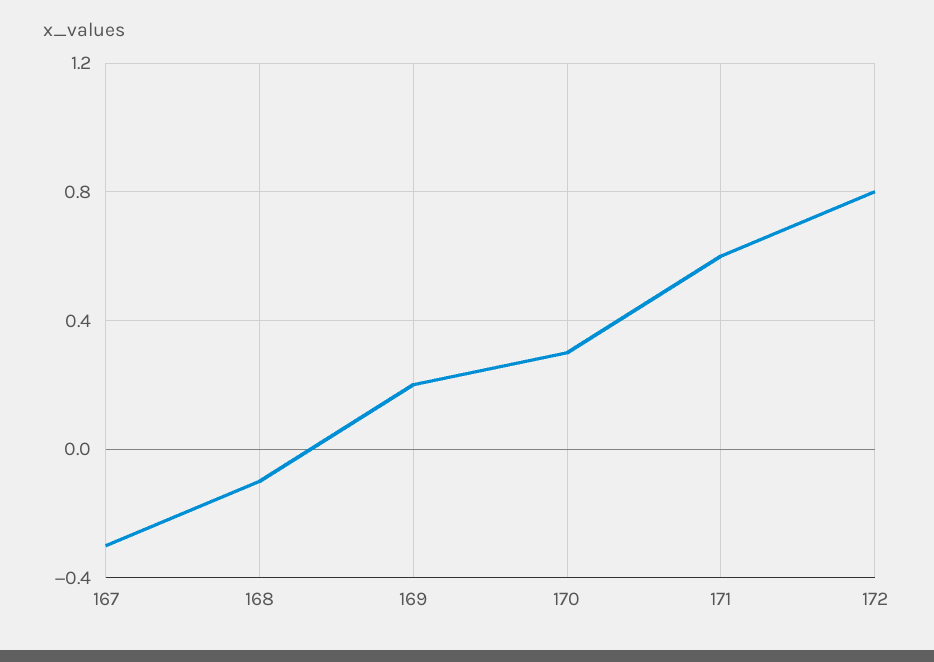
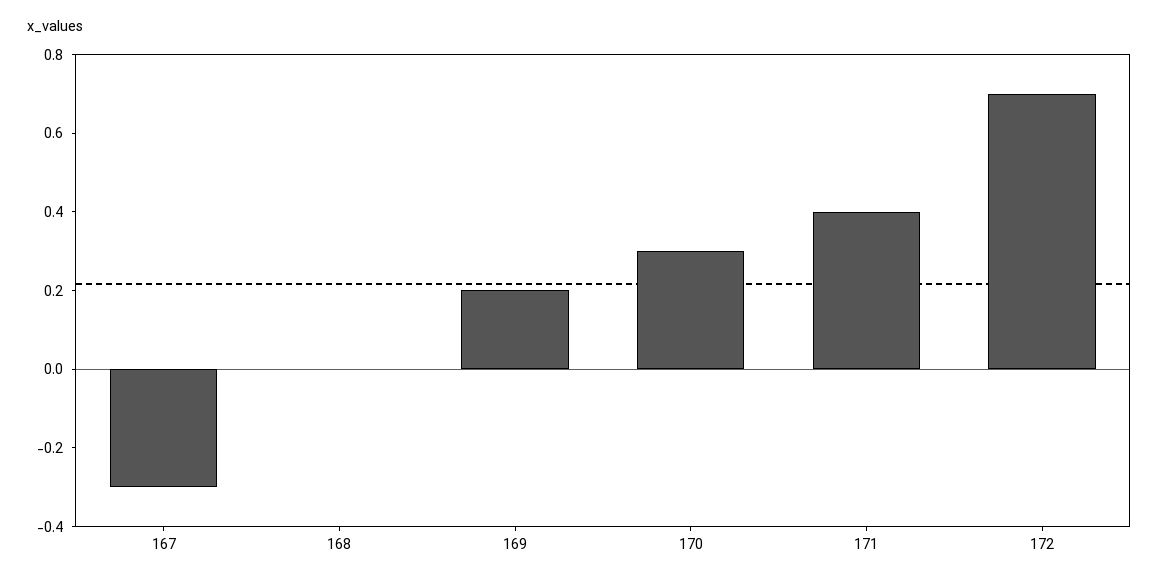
168: -0.1 -> 0
171: 0.6 -> 0.4
172: 0.8 -> 0.7

